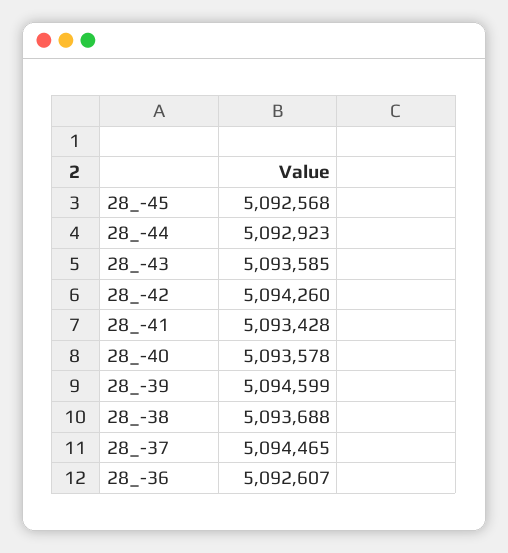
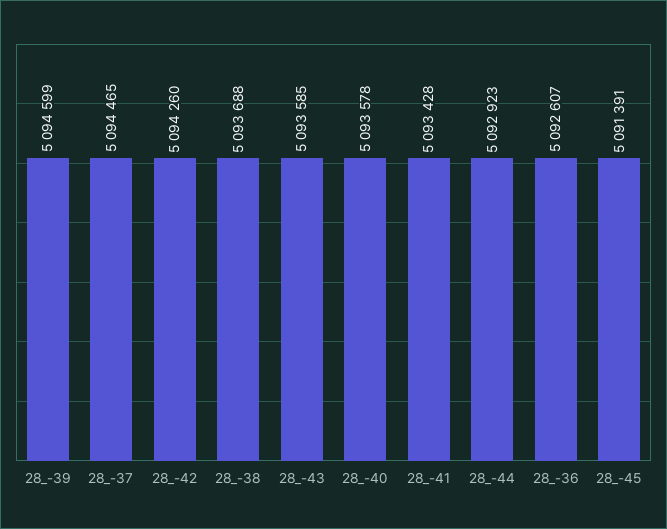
28_-45: 5092568 -> 5091391

